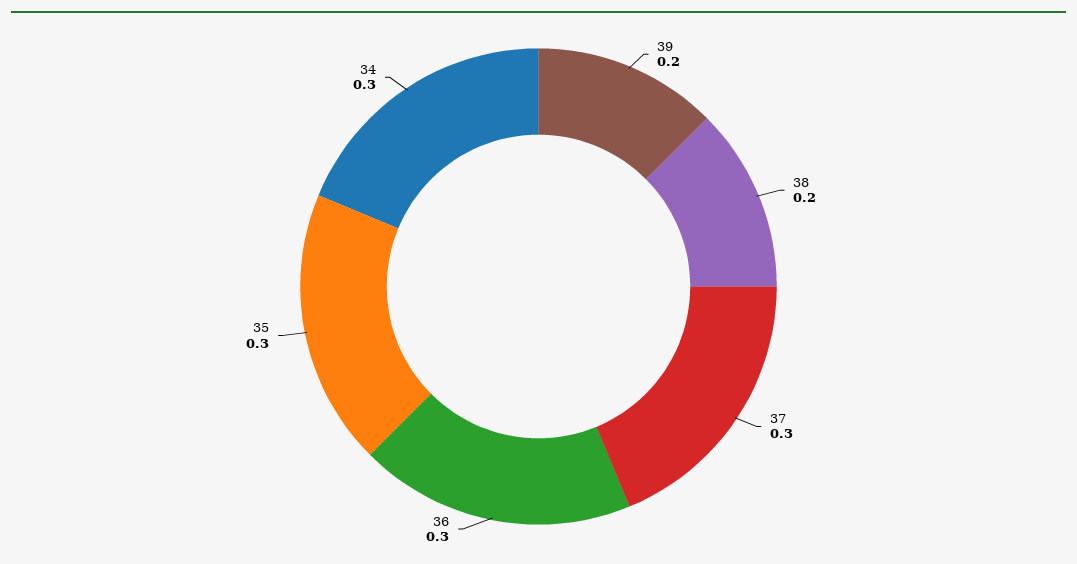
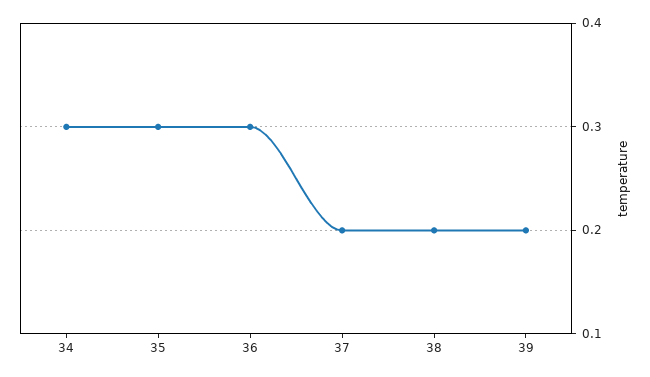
37: 0.3 -> 0.2

